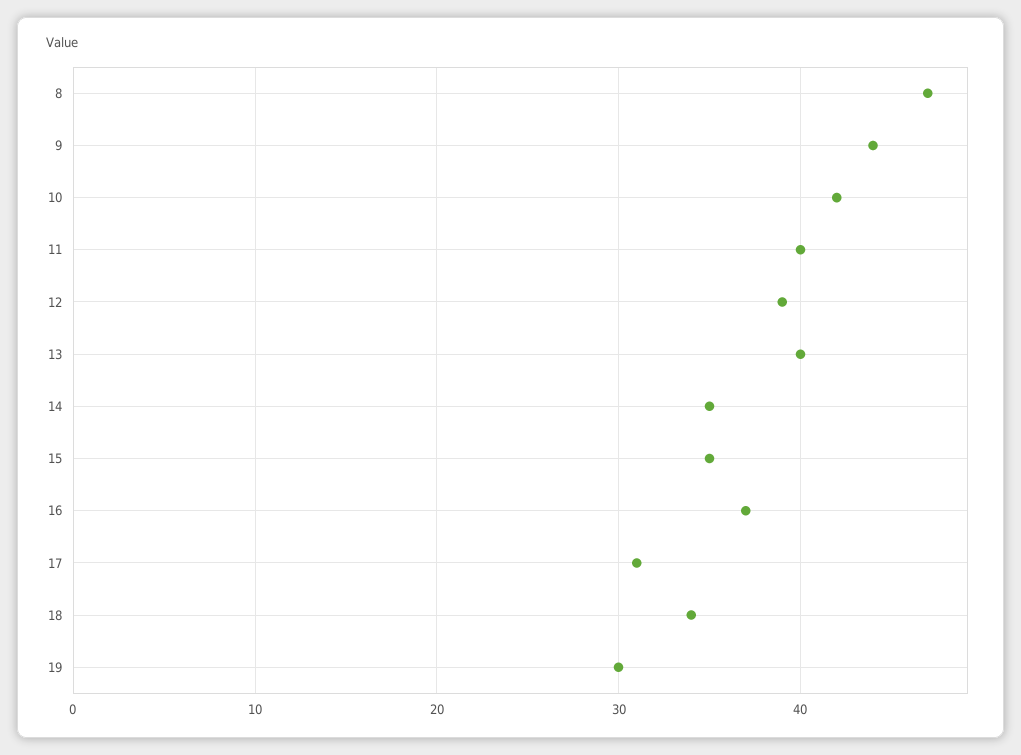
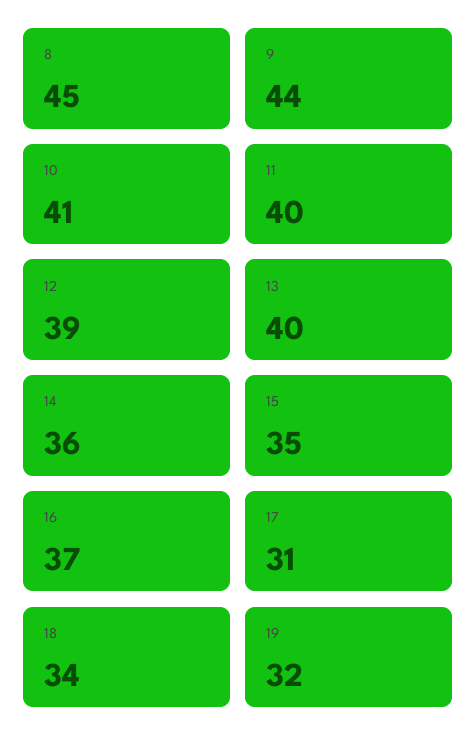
8: 47 -> 45
10: 42 -> 41
14: 35 -> 36
19: 30 -> 32

